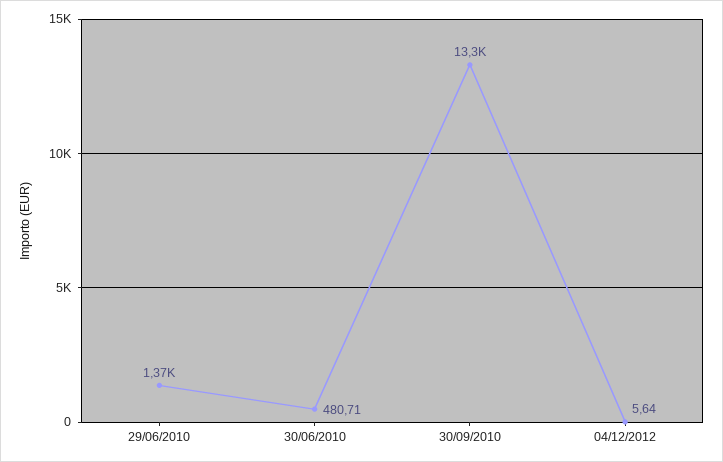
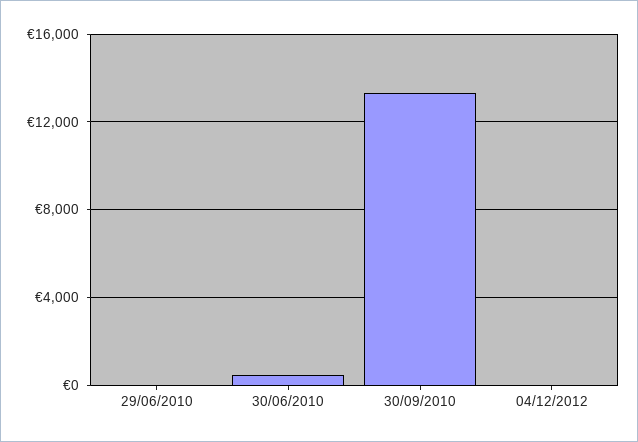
29/06/2010: 1370 -> 0

